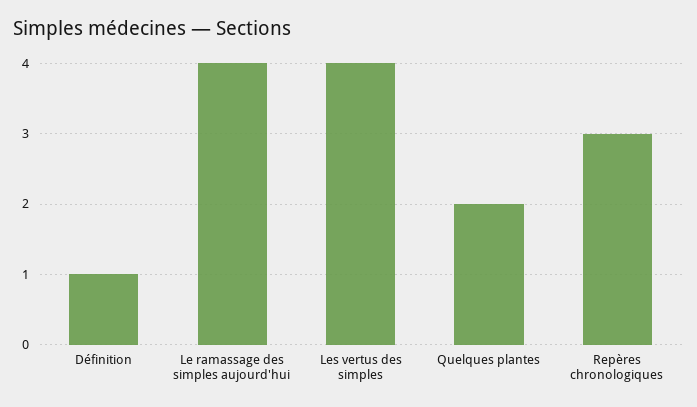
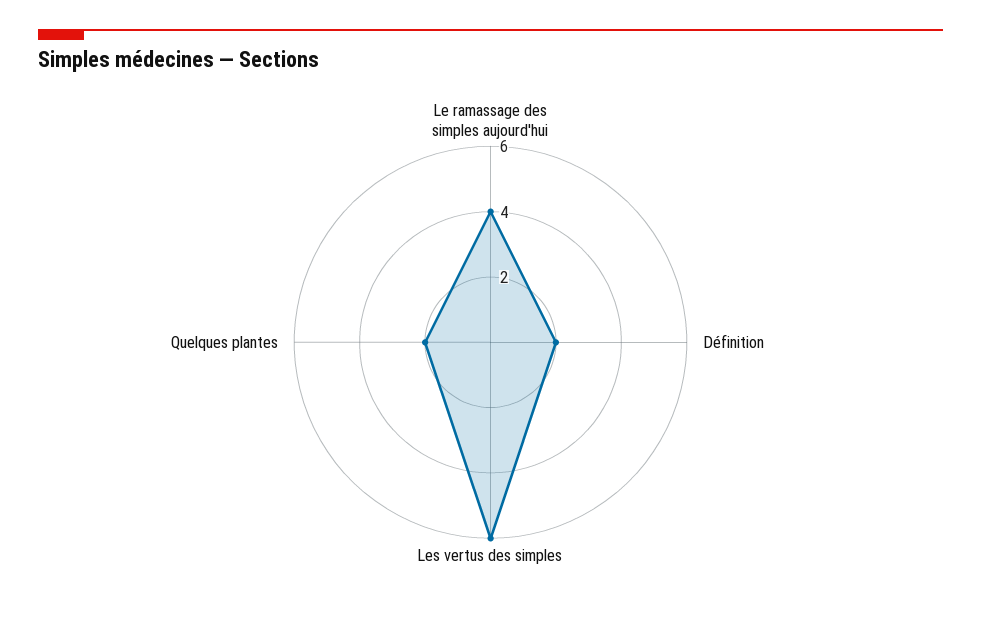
Définition: 1 -> 2
Les vertus des simples: 4 -> 6
Repères chronologiques: 3 -> none

